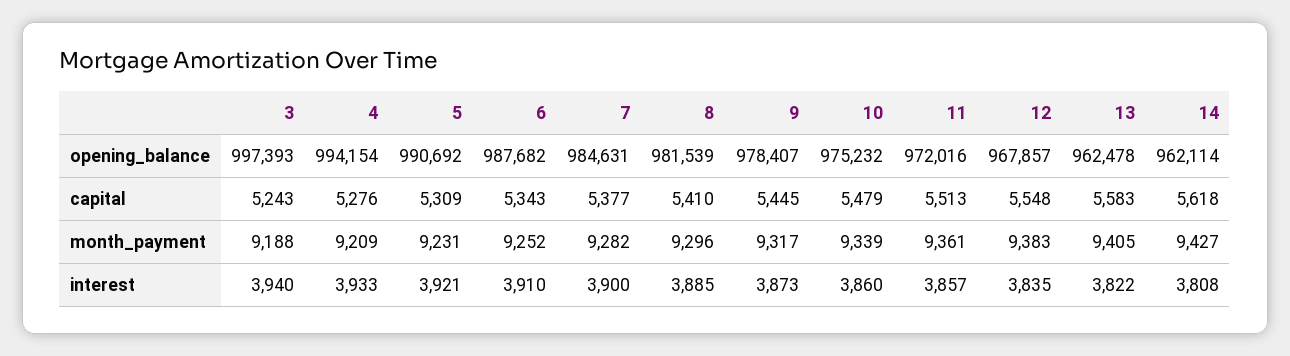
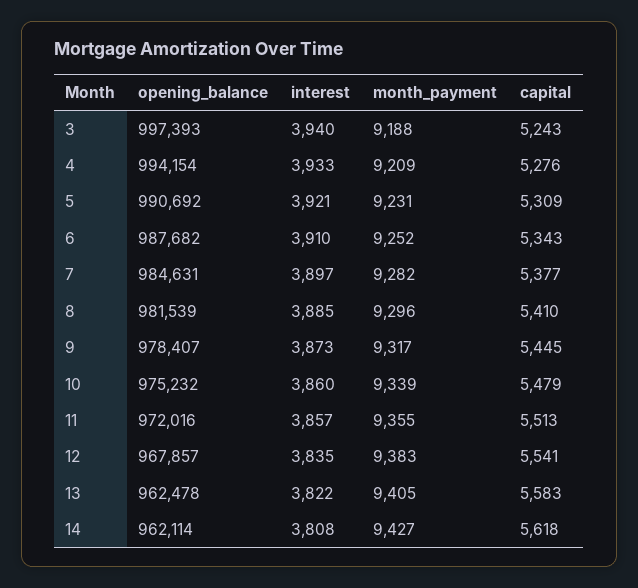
12, capital: 5548 -> 5541
11, month_payment: 9361 -> 9355
7, interest: 3900 -> 3897

